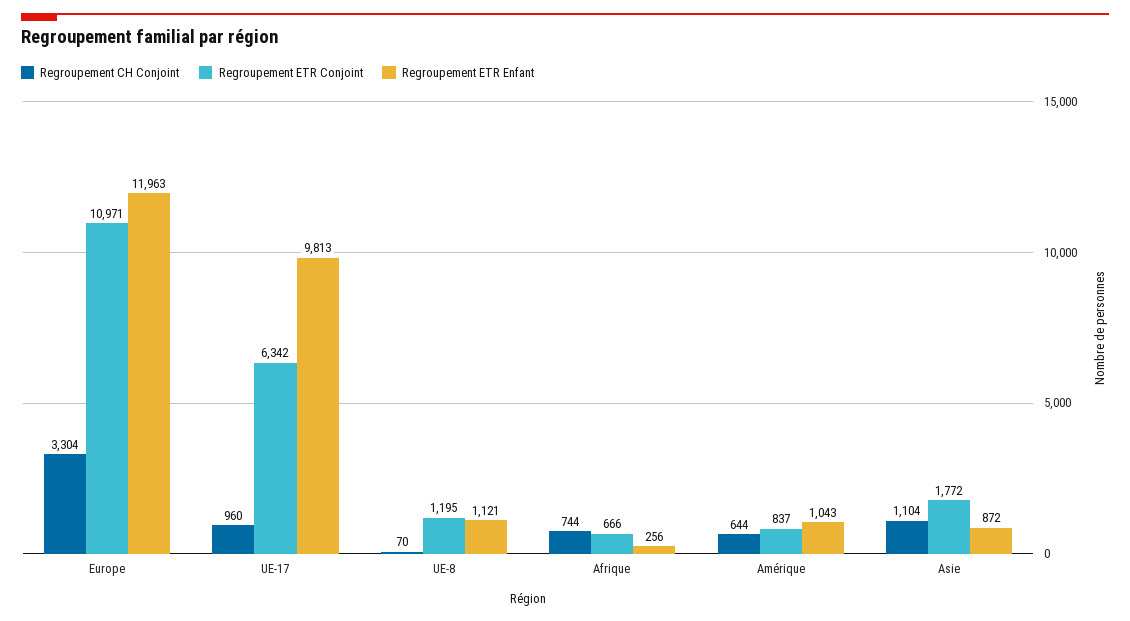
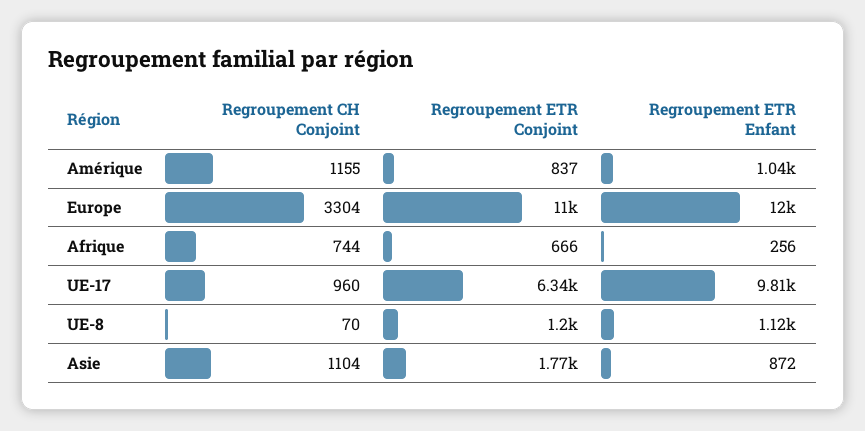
Regroupement CH Conjoint, Amérique: 644 -> 1155

